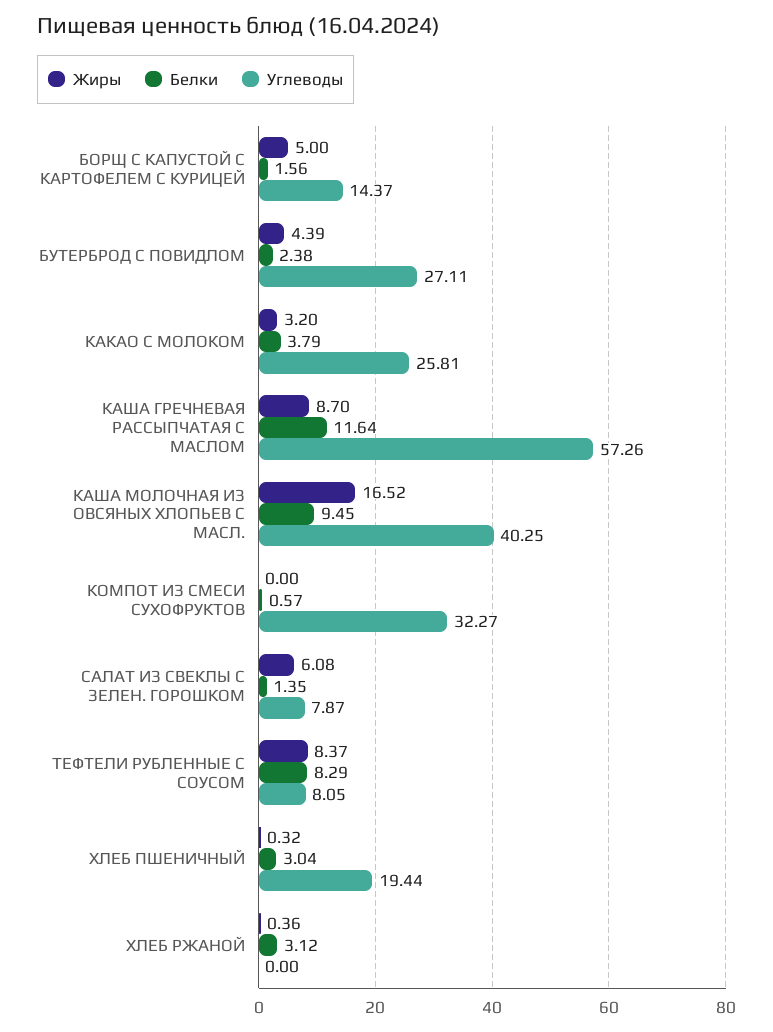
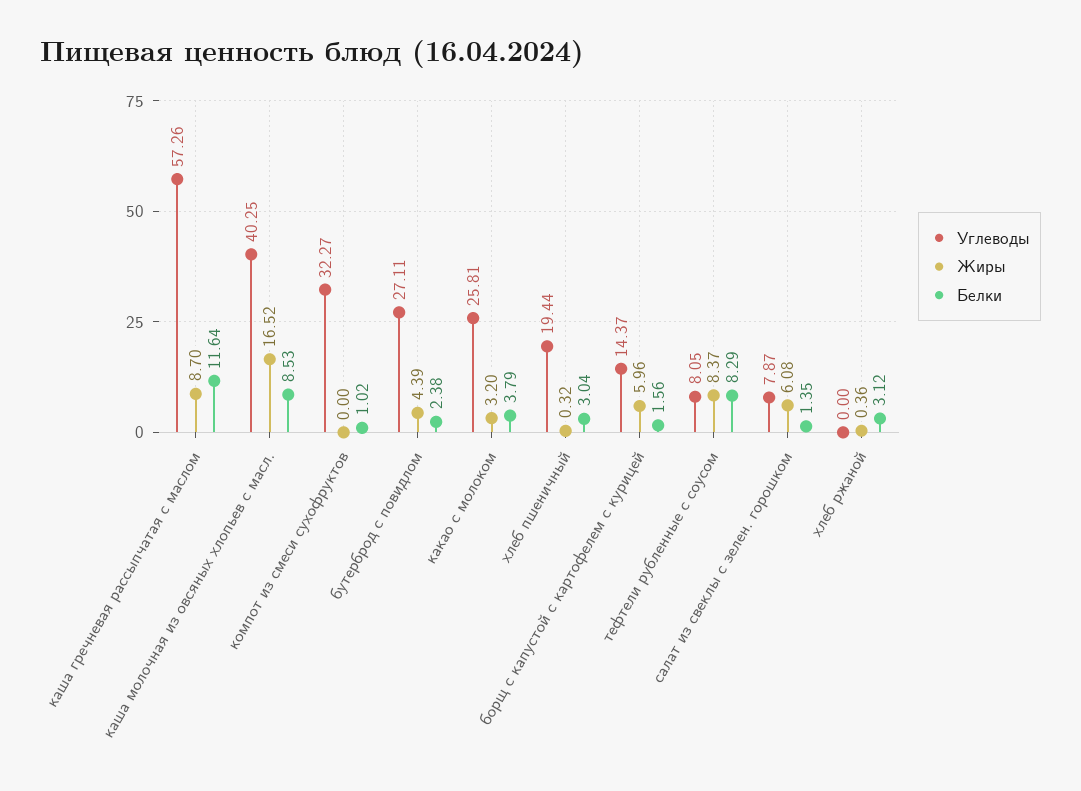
Жиры, БОРЩ С КАПУСТОЙ С КАРТОФЕЛЕМ С КУРИЦЕЙ: 5 -> 5.96
Белки, КАША МОЛОЧНАЯ ИЗ ОВСЯНЫХ ХЛОПЬЕВ С МАСЛ.: 9.45 -> 8.53
Белки, КОМПОТ ИЗ СМЕСИ СУХОФРУКТОВ: 0.57 -> 1.02

